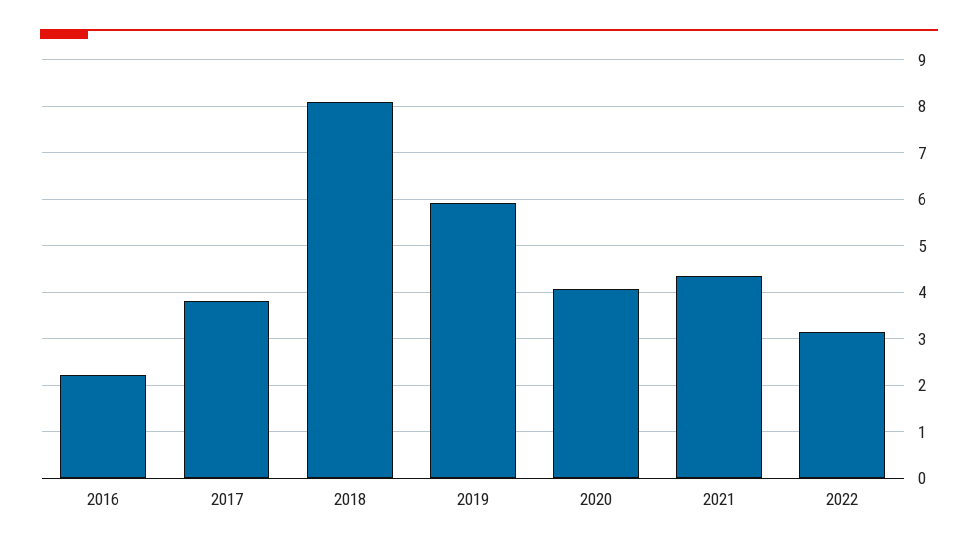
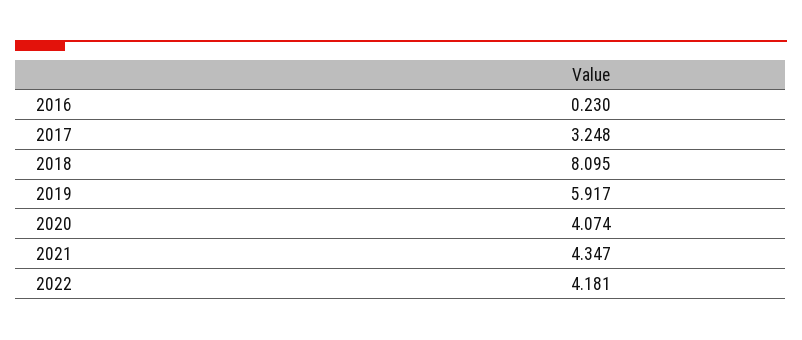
2016: 2.2 -> 0.23
2017: 3.8 -> 3.248
2022: 3.2 -> 4.181

